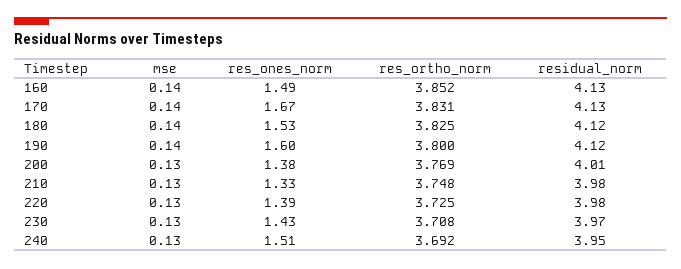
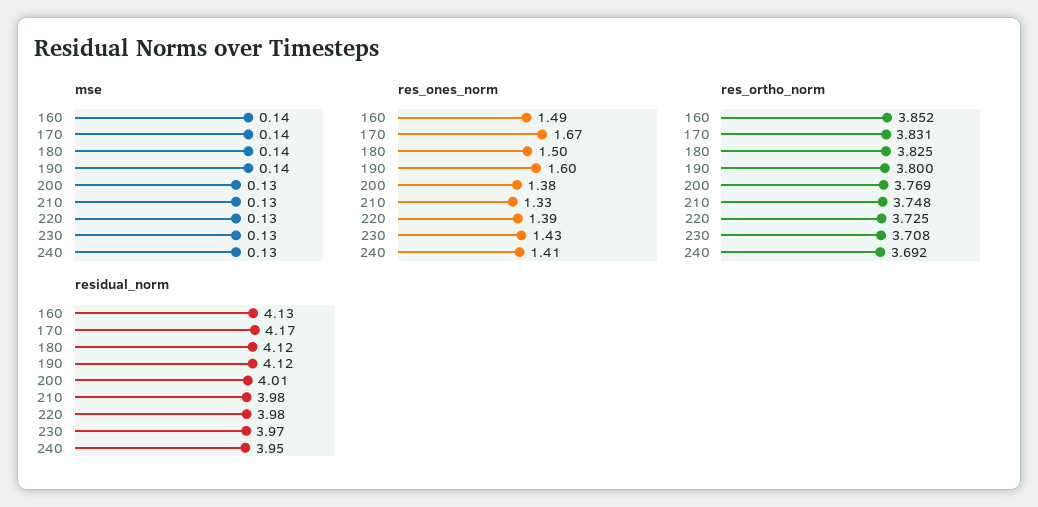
residual_norm, 170: 4.13 -> 4.17
res_ones_norm, 180: 1.53 -> 1.5
res_ones_norm, 240: 1.51 -> 1.41

